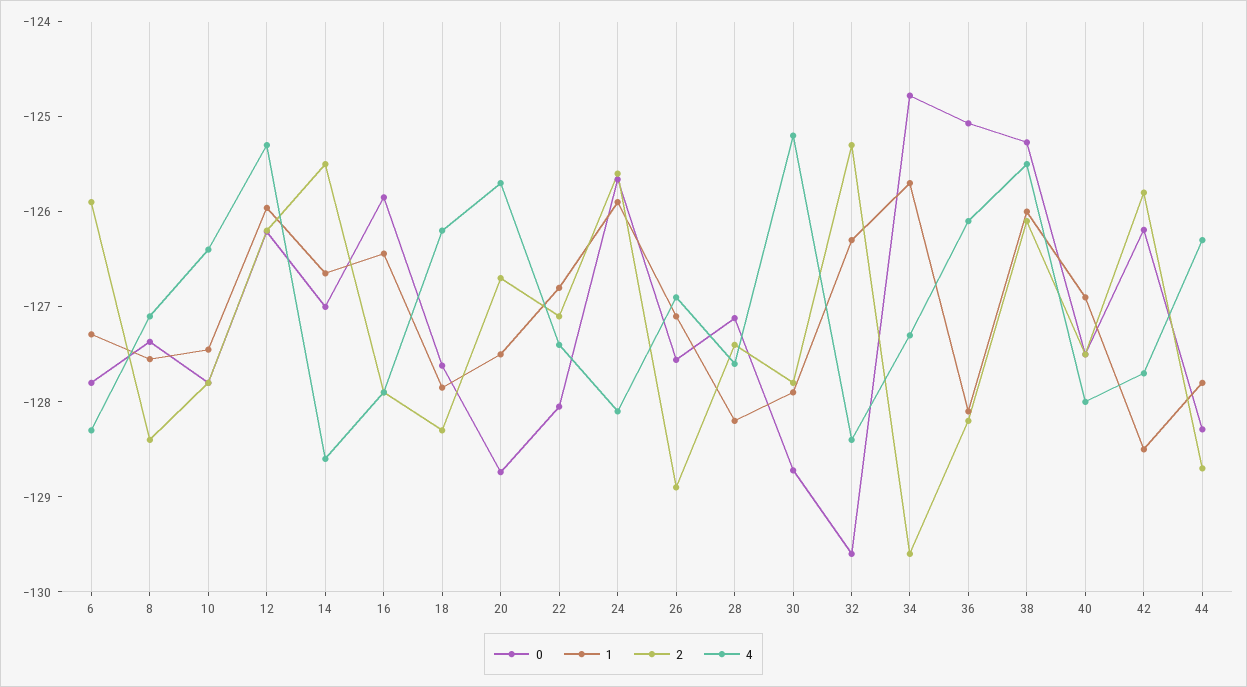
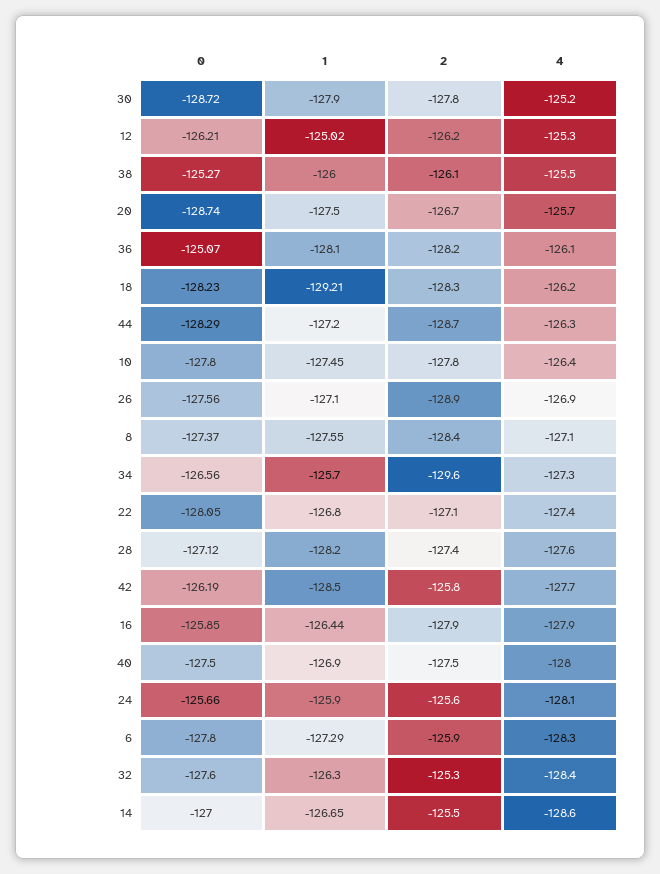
1, 12: -126 -> -125.02
0, 18: -127.6 -> -128.23
1, 18: -127.8 -> -129.21
0, 32: -129.6 -> -127.6
0, 34: -124.8 -> -126.56
1, 44: -127.8 -> -127.2

